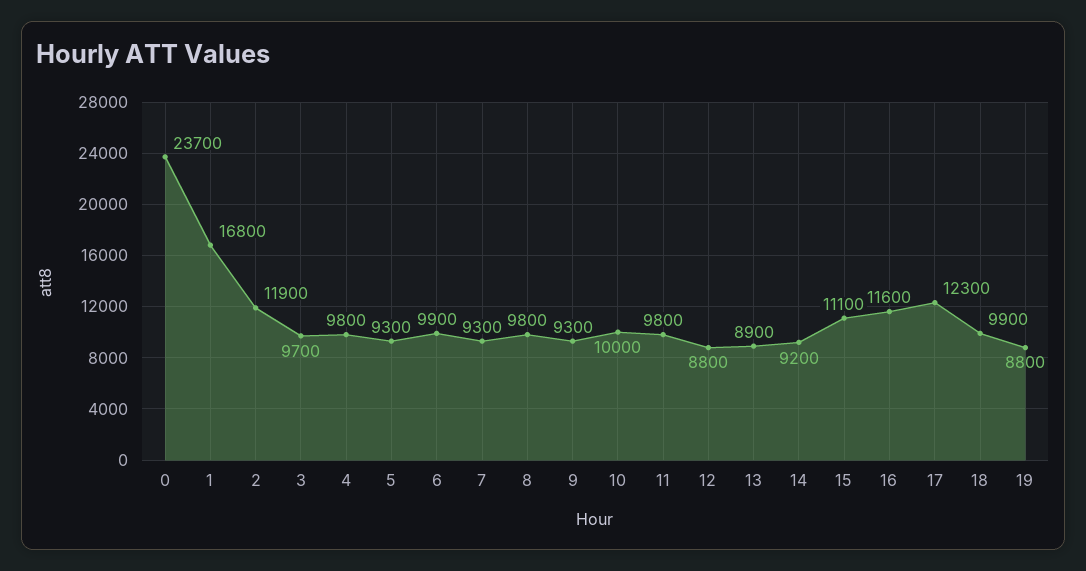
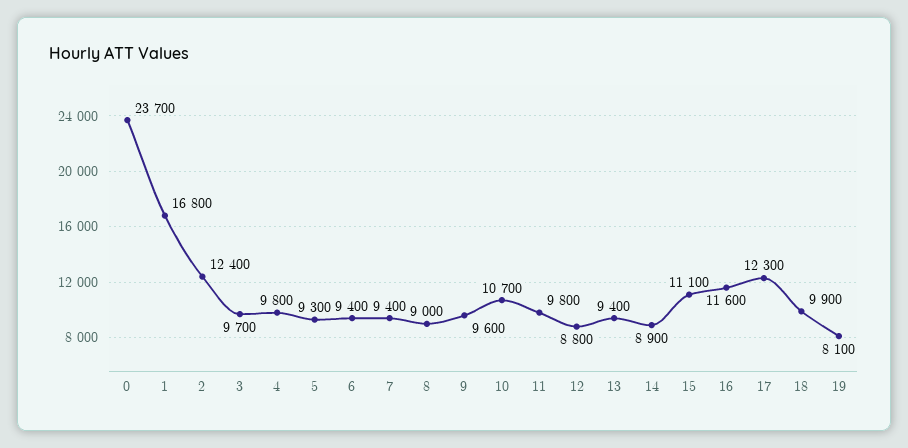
2: 11900 -> 12400
6: 9900 -> 9400
7: 9300 -> 9400
8: 9800 -> 9000
9: 9300 -> 9600
10: 10000 -> 10700
13: 8900 -> 9400
14: 9200 -> 8900
19: 8800 -> 8100

